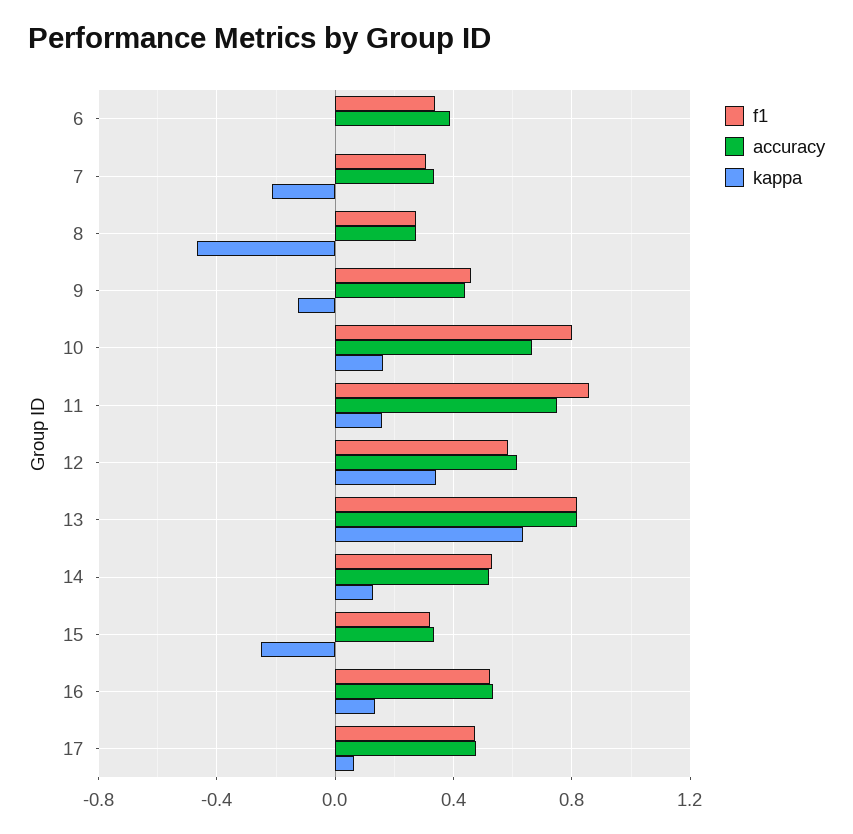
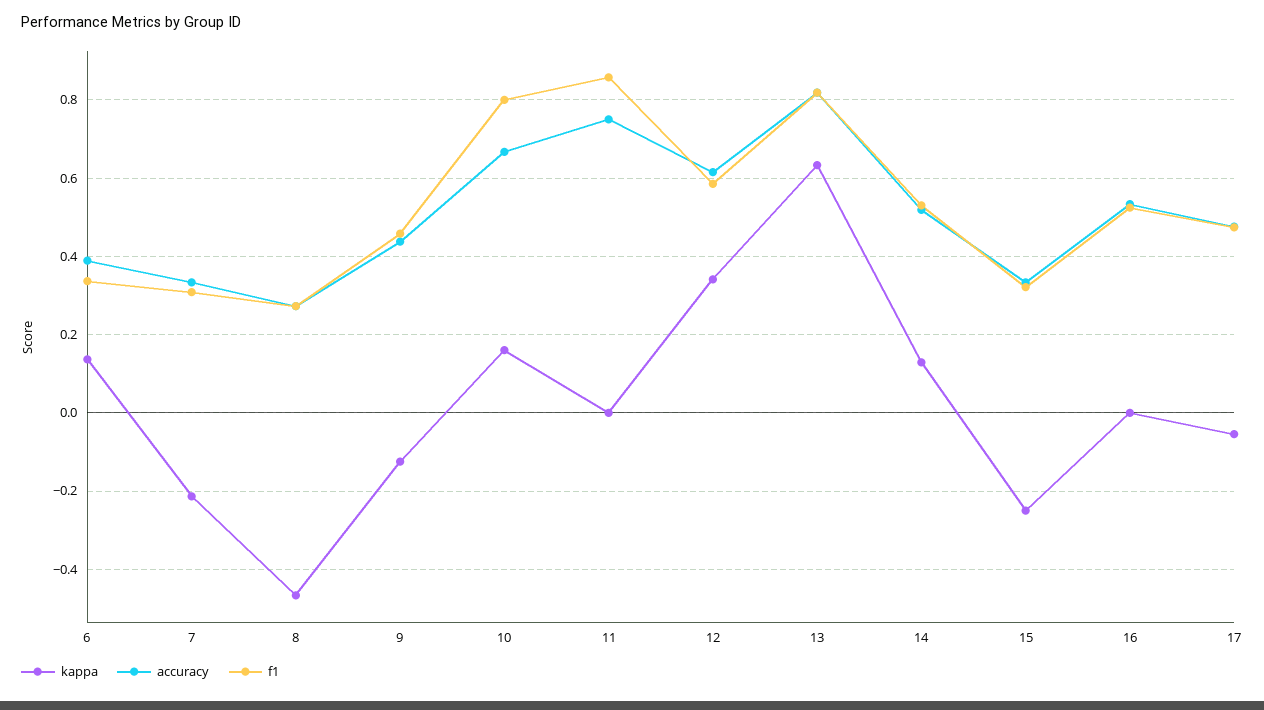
kappa, 6: 0 -> 0.14
kappa, 11: 0.15 -> 0
kappa, 16: 0.15 -> 0
kappa, 17: 0.05 -> -0.06

